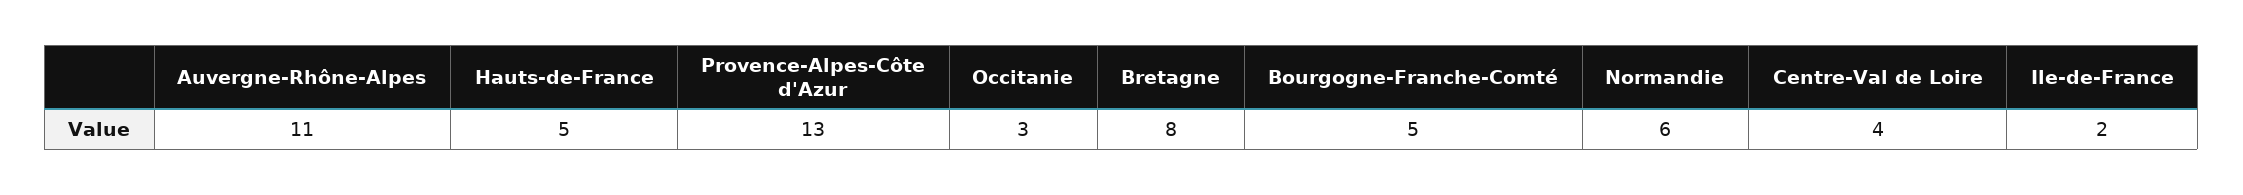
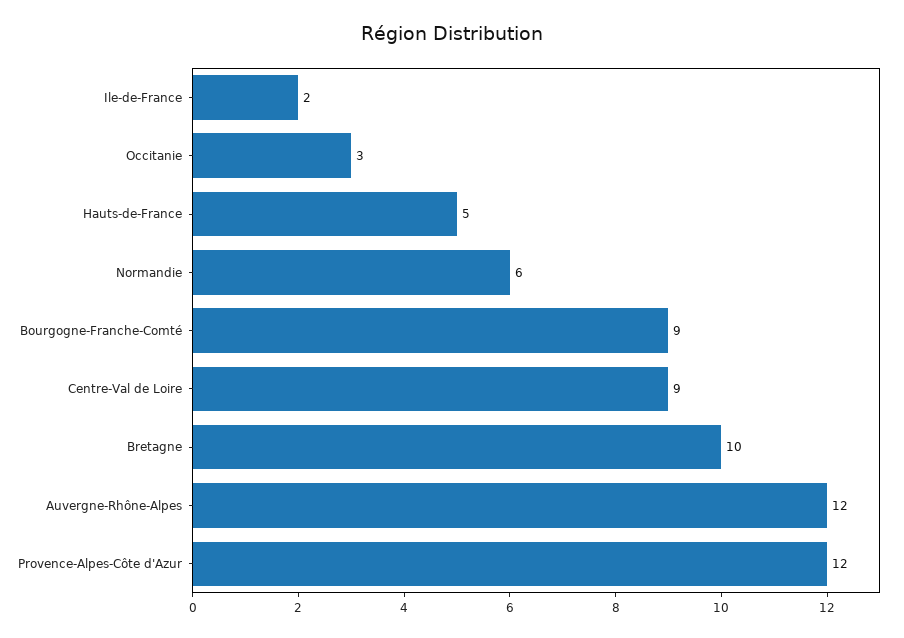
Auvergne-Rhône-Alpes: 11 -> 12
Provence-Alpes-Côte d'Azur: 13 -> 12
Bretagne: 8 -> 10
Bourgogne-Franche-Comté: 5 -> 9
Centre-Val de Loire: 4 -> 9

